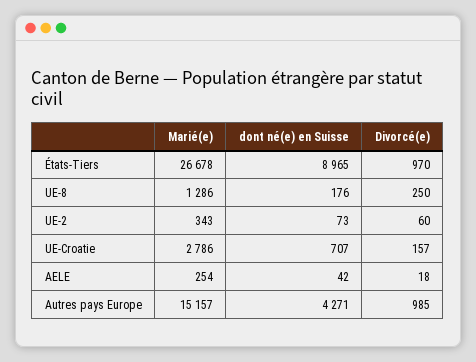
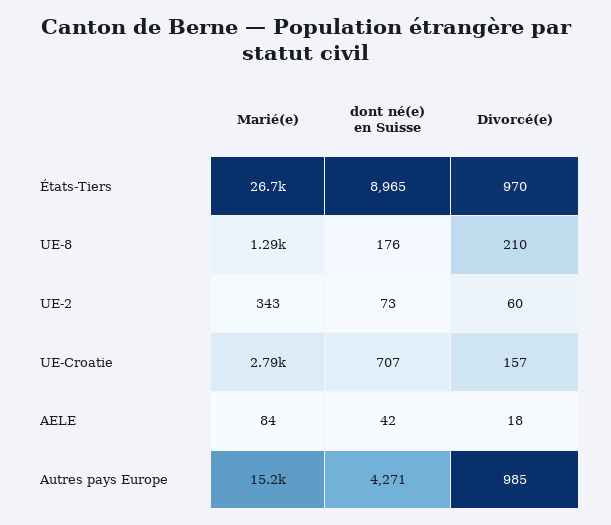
Divorcé(e), UE-8: 250 -> 210
Marié(e), AELE: 254 -> 84

